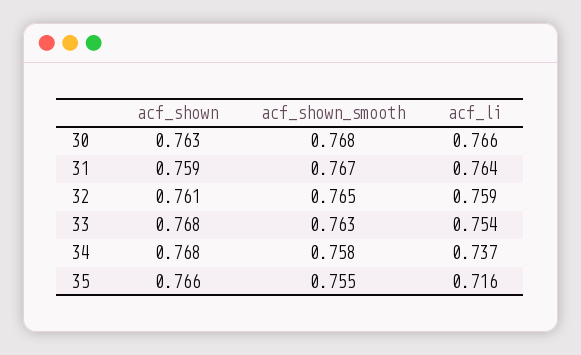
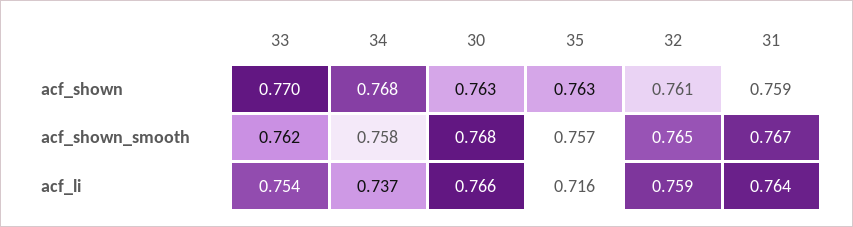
acf_shown, 33: 0.768 -> 0.77
acf_shown_smooth, 33: 0.763 -> 0.762
acf_shown, 35: 0.766 -> 0.763
acf_shown_smooth, 35: 0.755 -> 0.757

